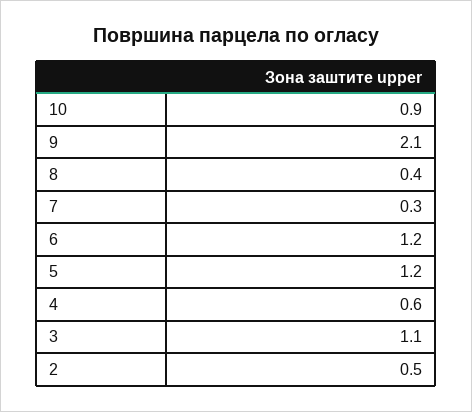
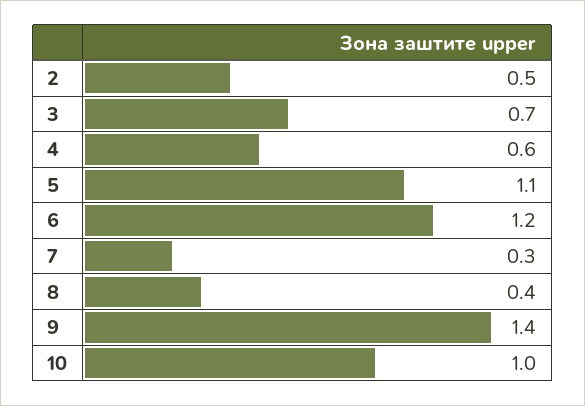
10: 0.9 -> 1
9: 2.1 -> 1.4
5: 1.2 -> 1.1
3: 1.1 -> 0.7

